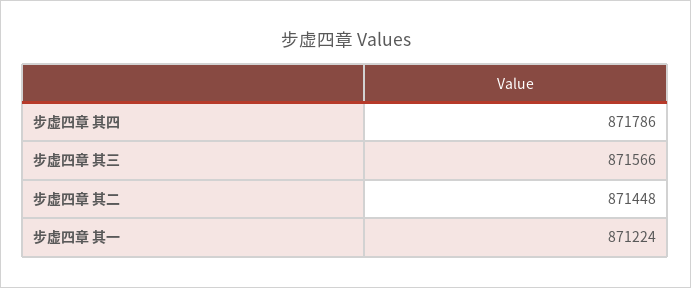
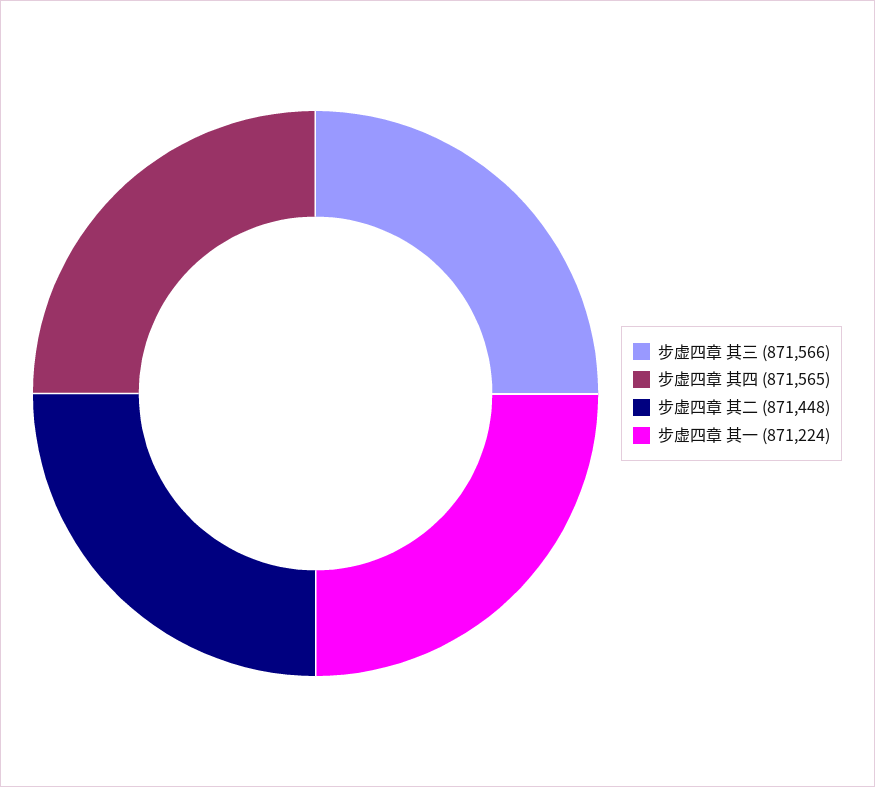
步虚四章 其四: 871786 -> 871565

